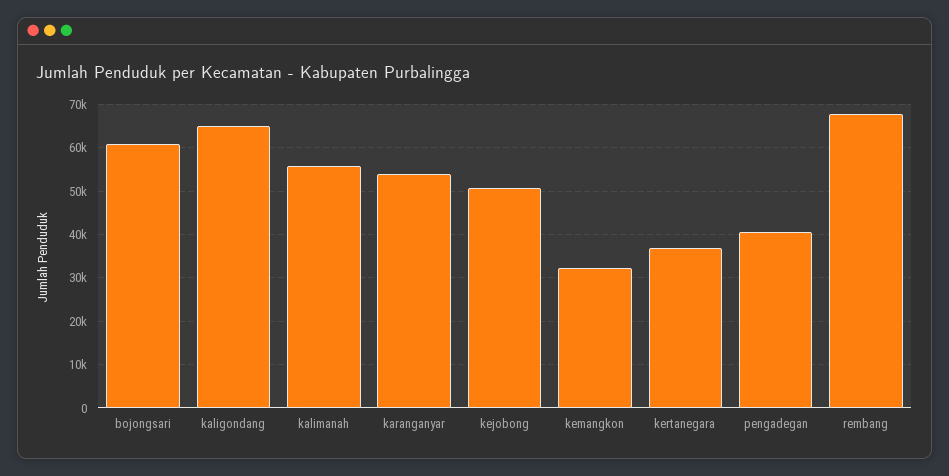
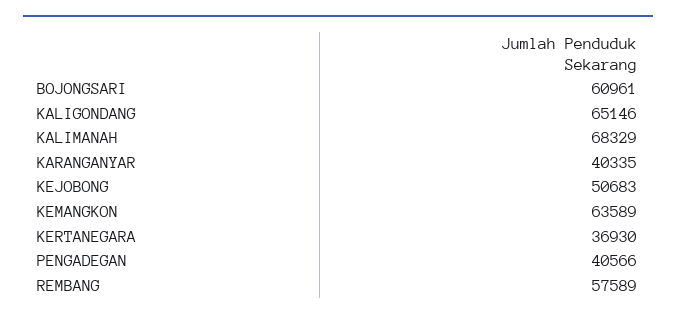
kalimanah: 56000 -> 68329
karanganyar: 54000 -> 40335
kemangkon: 32000 -> 63589
rembang: 68000 -> 57589

